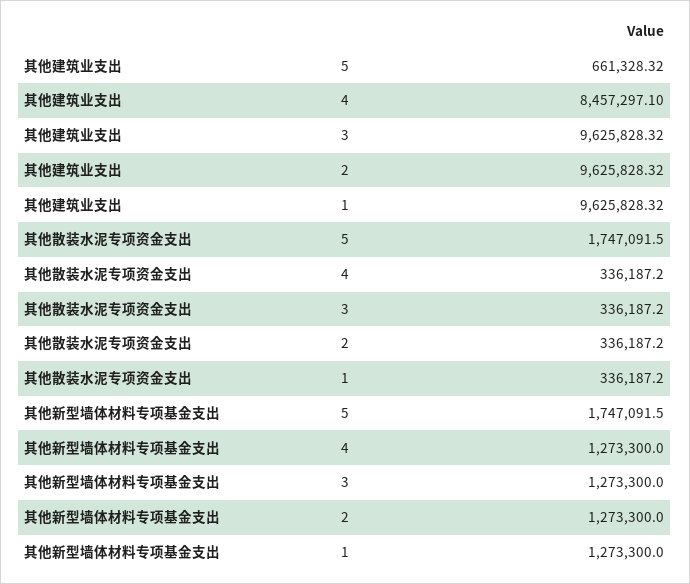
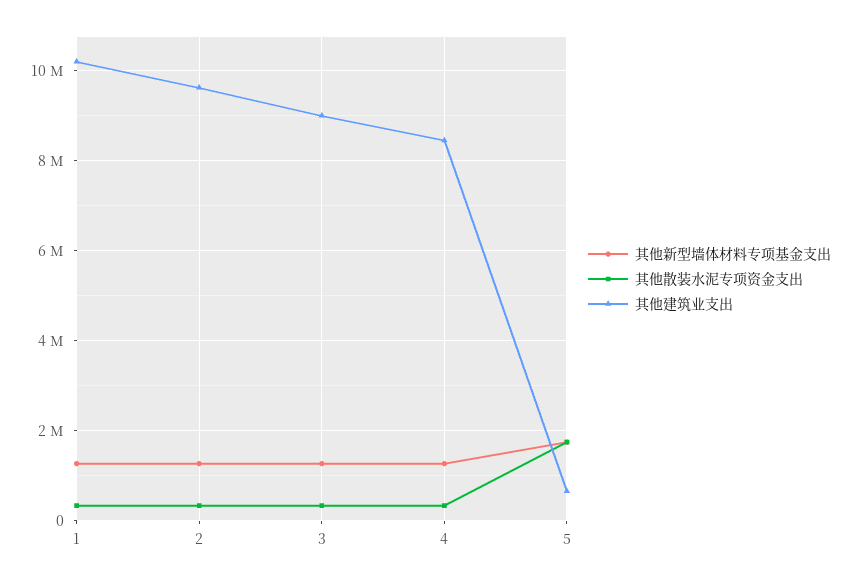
其他建筑业支出, 3: 9625828.32 -> 9000000
其他建筑业支出, 1: 9625828.32 -> 10200000

